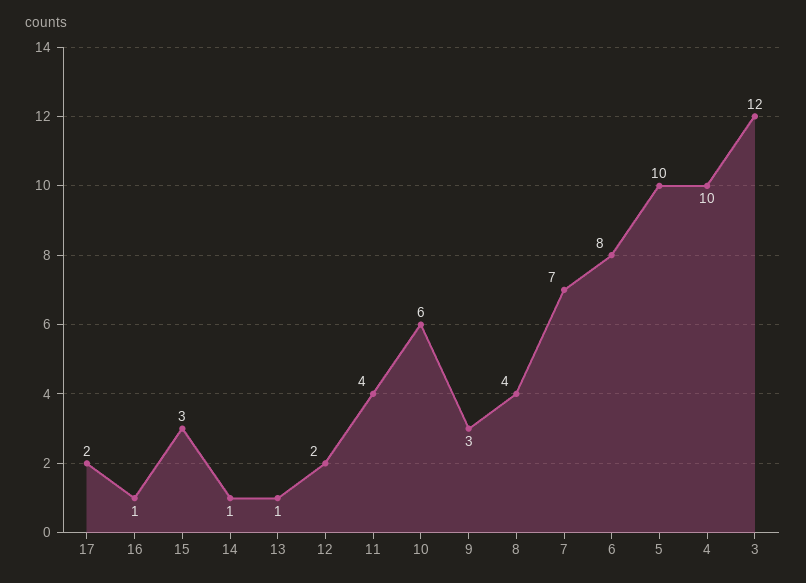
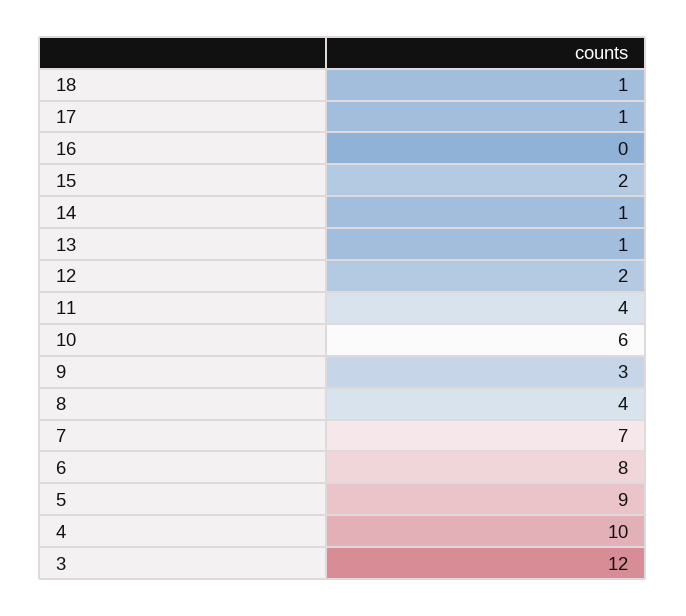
17: 2 -> 1
16: 1 -> 0
15: 3 -> 2
5: 10 -> 9
18: none -> 1

